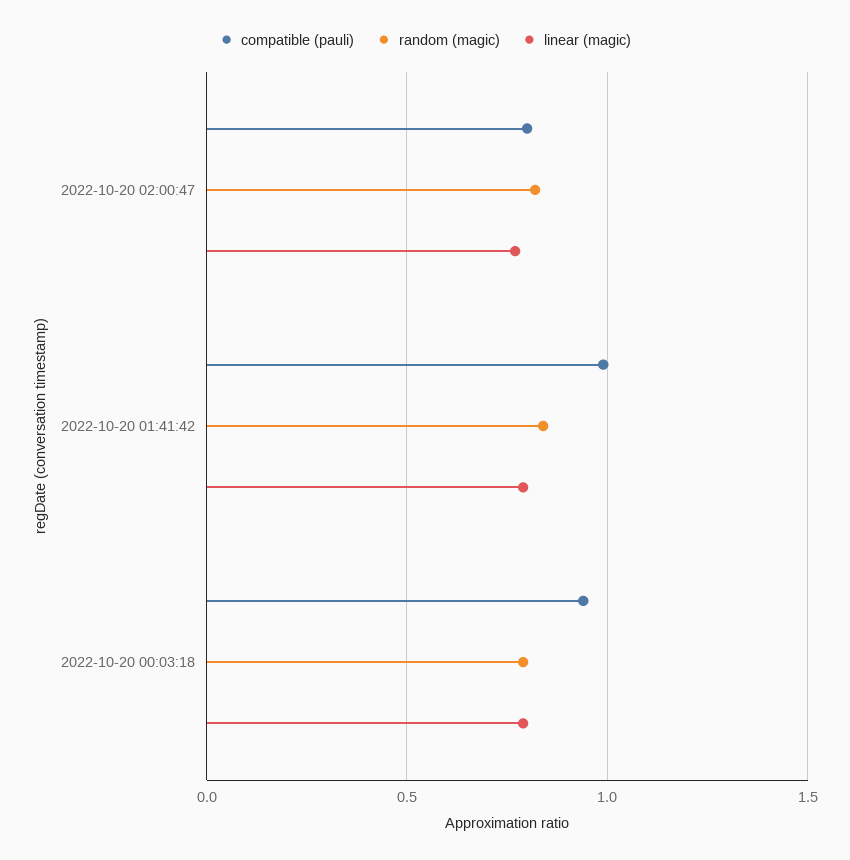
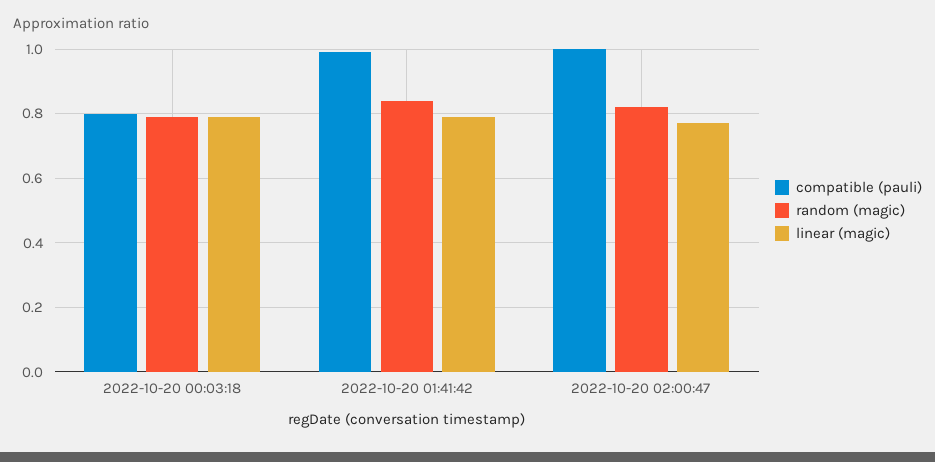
compatible (pauli), 2022-10-20 02:00:47: 0.8 -> 1
compatible (pauli), 2022-10-20 00:03:18: 0.95 -> 0.8

